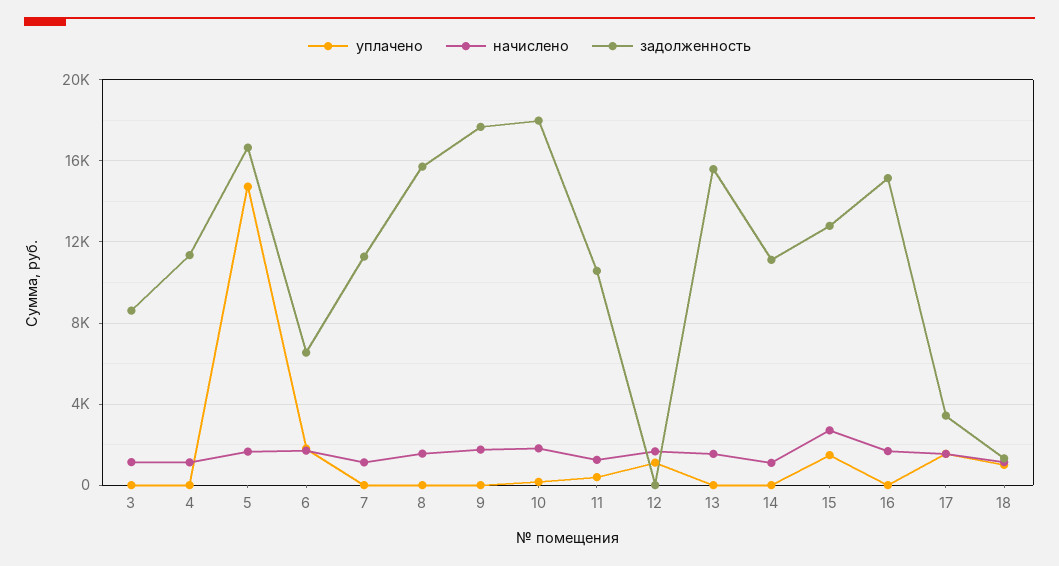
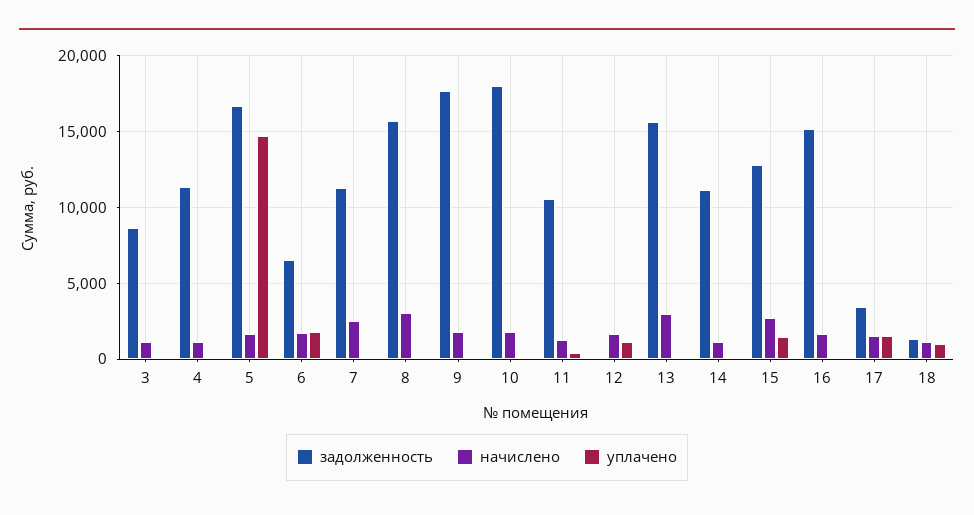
начислено, 7: 1000 -> 2500
начислено, 8: 1500 -> 3000
начислено, 13: 1500 -> 3000

